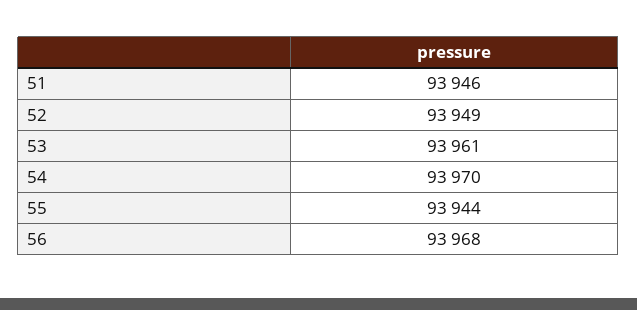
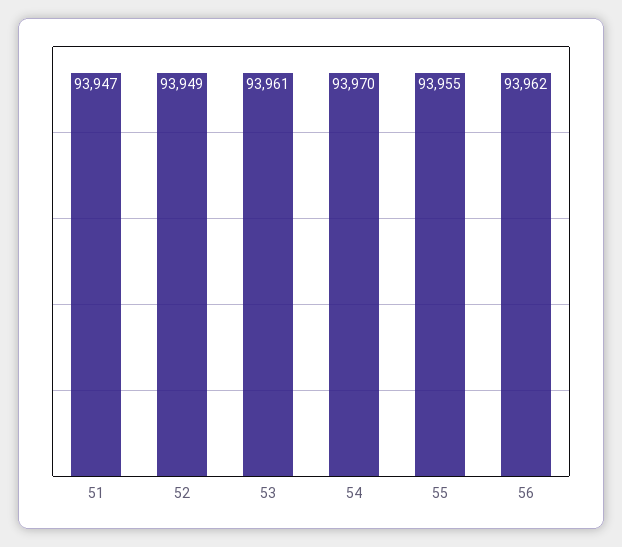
51: 93946 -> 93947
55: 93944 -> 93955
56: 93968 -> 93962

